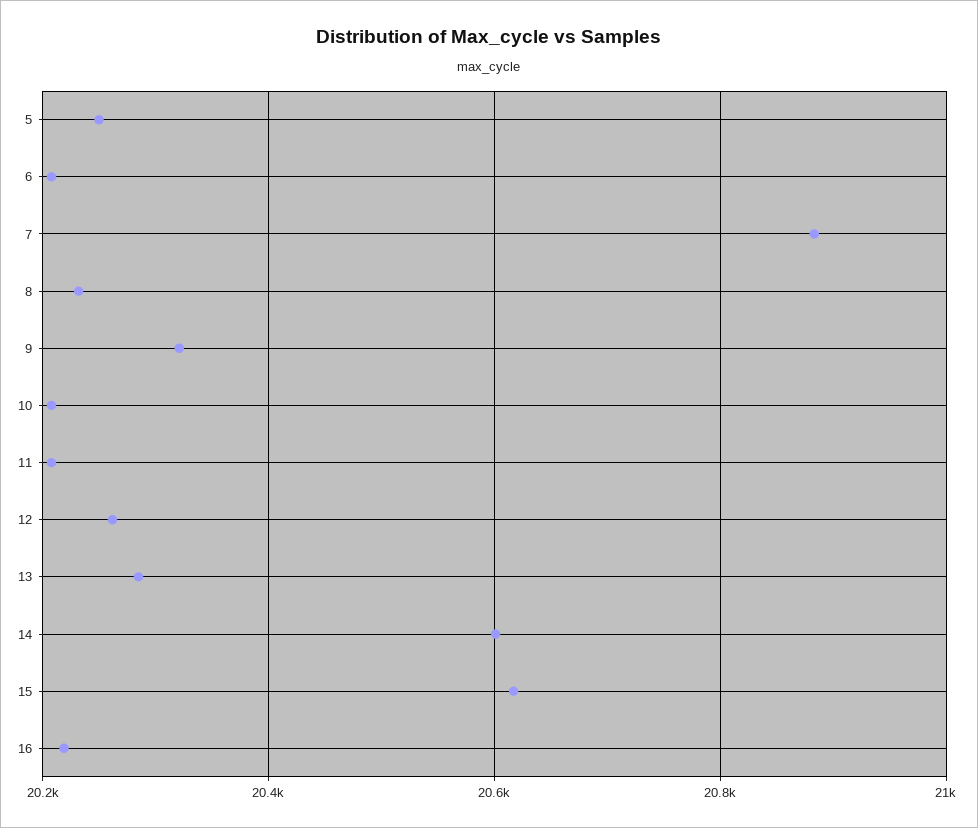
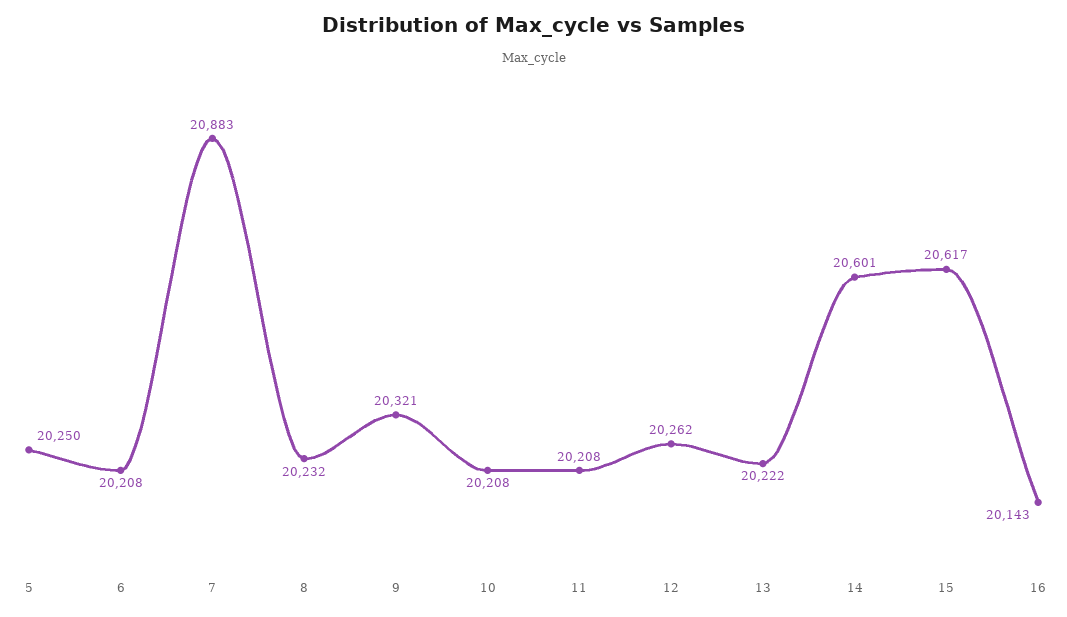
13: 20280 -> 20222
16: 20220 -> 20143

